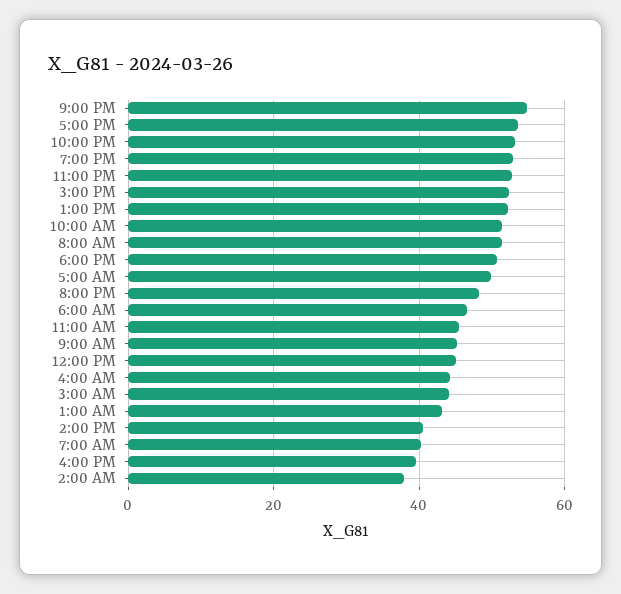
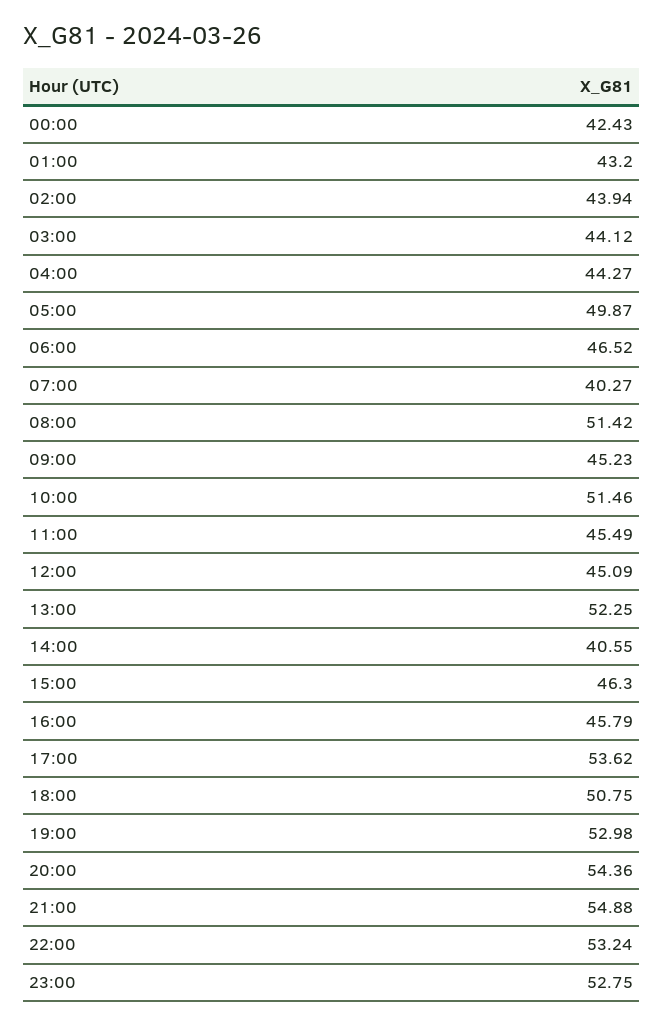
3:00 PM: 52 -> 46.3
8:00 PM: 48 -> 54.36
4:00 PM: 40 -> 45.79
2:00 AM: 38 -> 43.94
00:00: none -> 42.43

